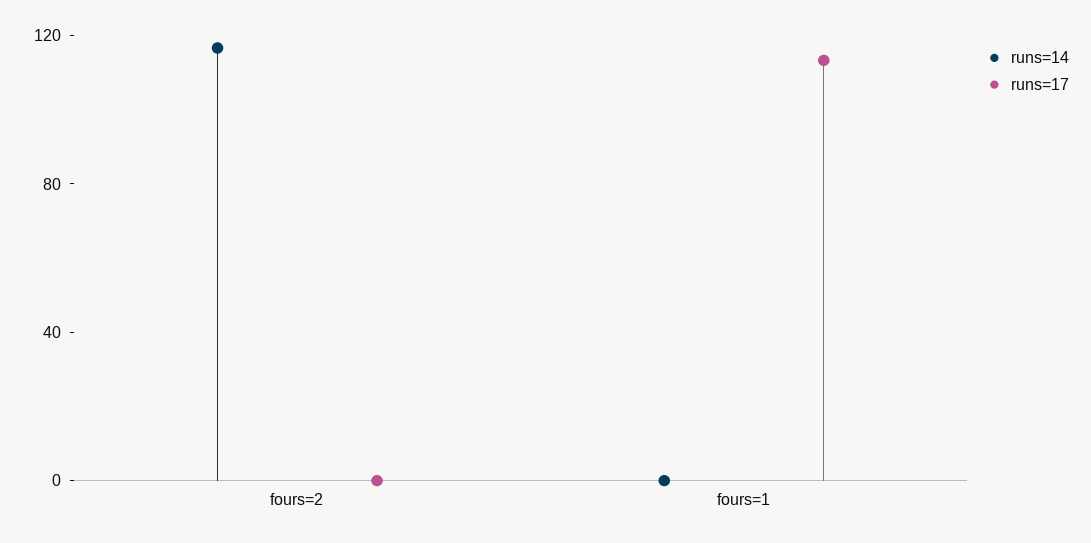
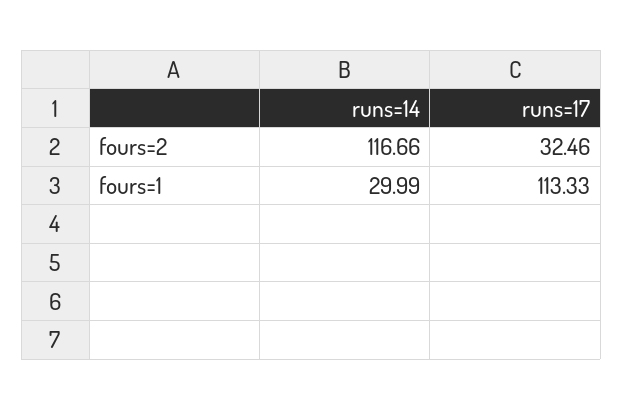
runs=17, fours=2: 0 -> 32.46
runs=14, fours=1: 0 -> 29.99

